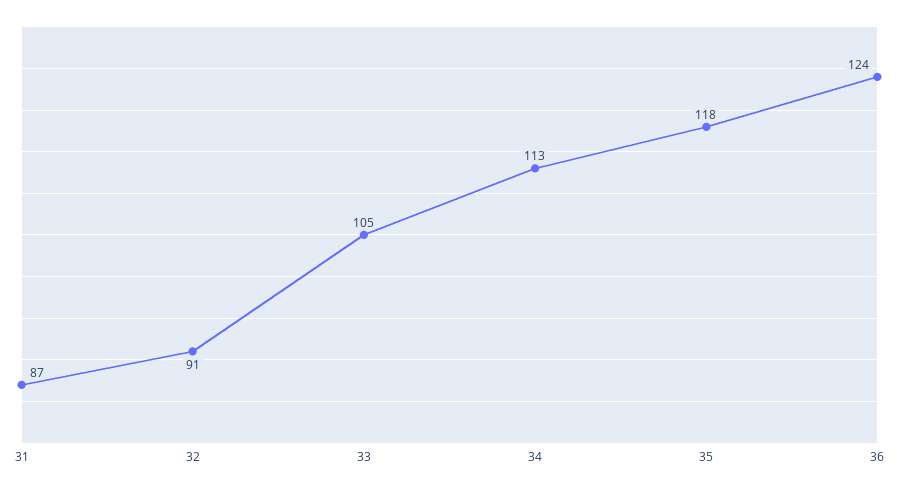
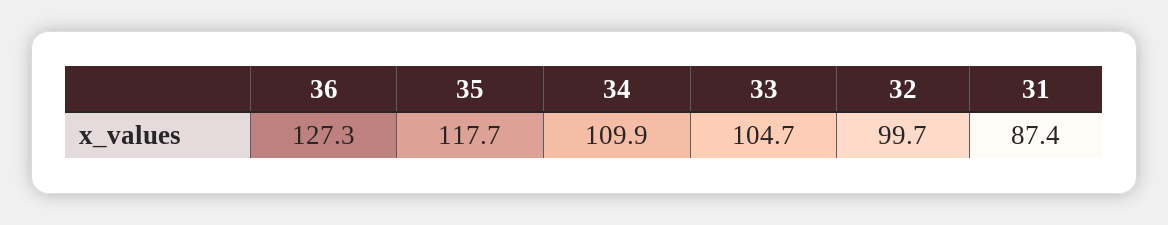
32: 91 -> 99.7
34: 113 -> 109.9
36: 124 -> 127.3

